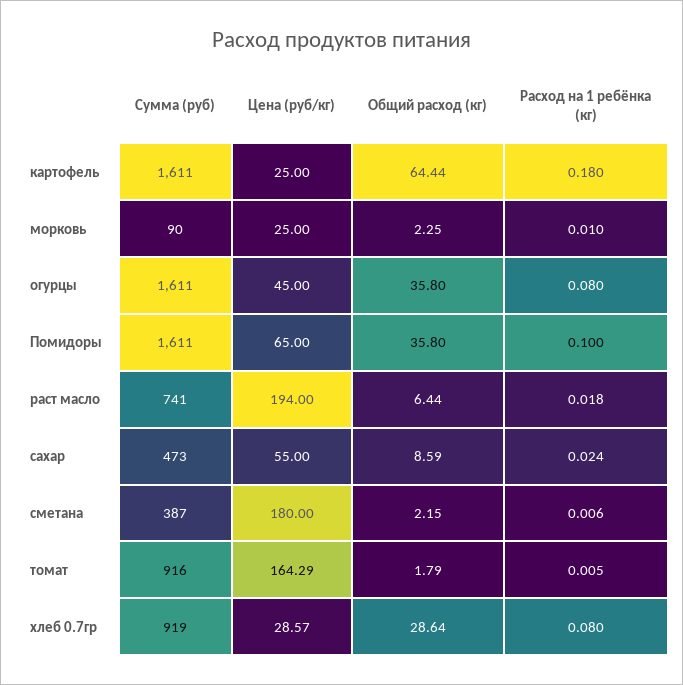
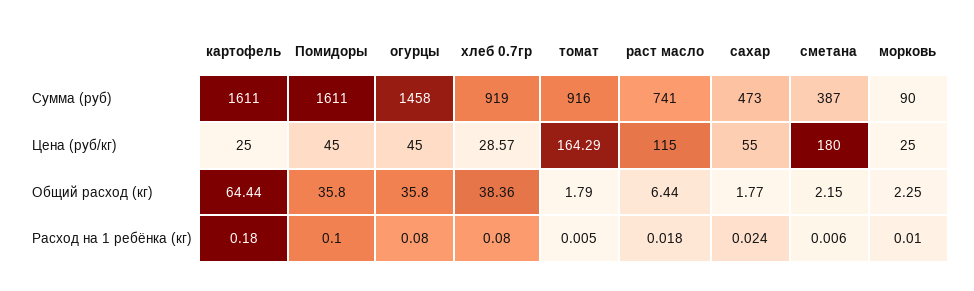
Сумма (руб), огурцы: 1611 -> 1458
Цена (руб/кг), Помидоры: 65 -> 45
Цена (руб/кг), раст масло: 194 -> 115
Общий расход (кг), сахар: 8.59 -> 1.77
Общий расход (кг), хлеб 0.7гр: 28.64 -> 38.36

